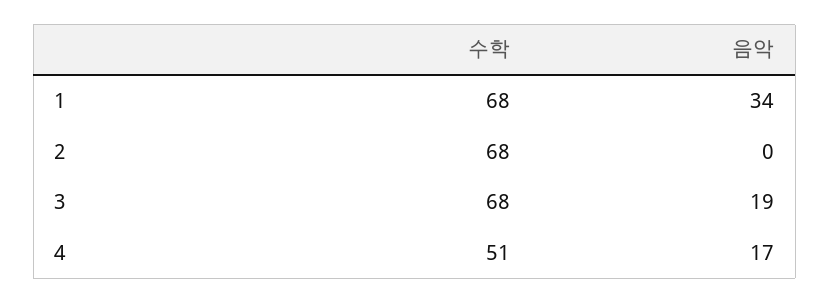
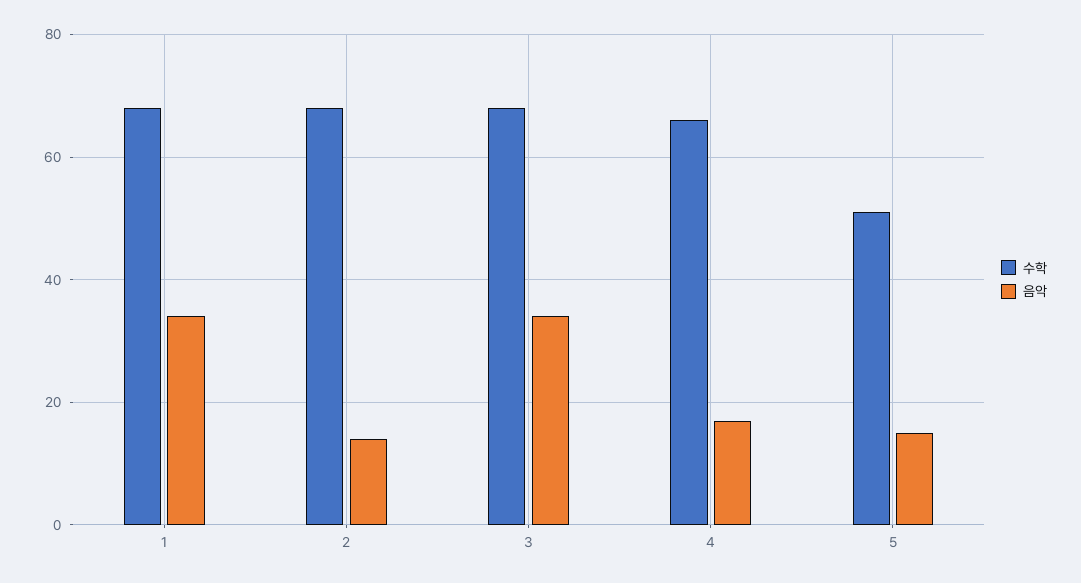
음악, 2: 0 -> 15
음악, 3: 19 -> 35
수학, 4: 51 -> 65
수학, 5: none -> 50
음악, 5: none -> 15

